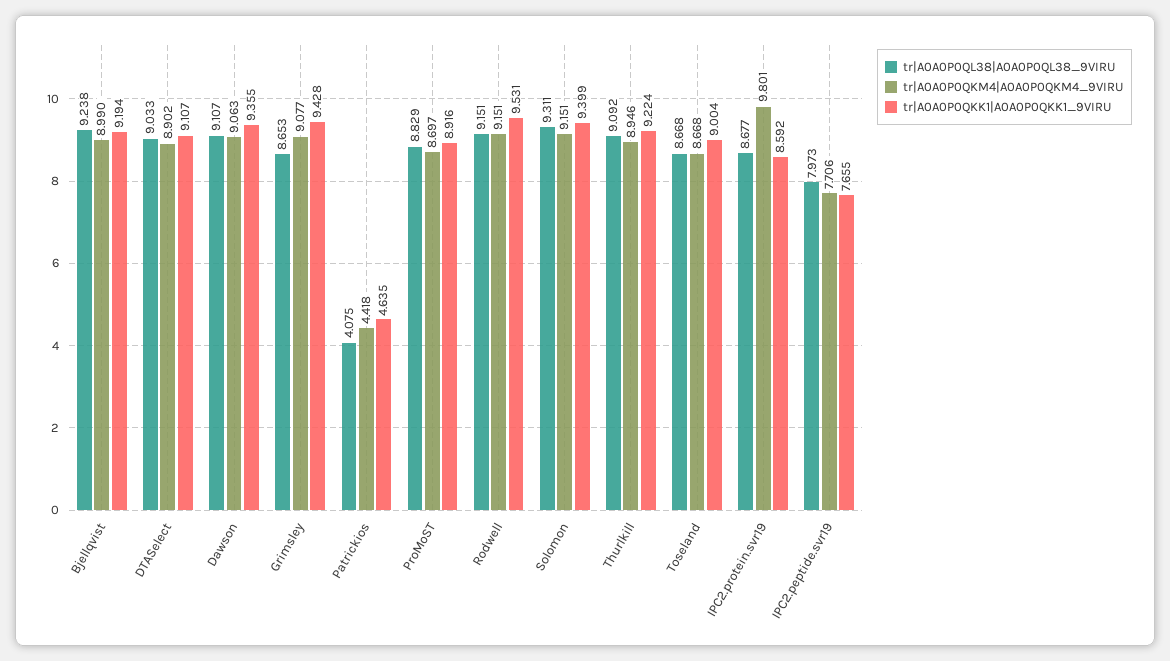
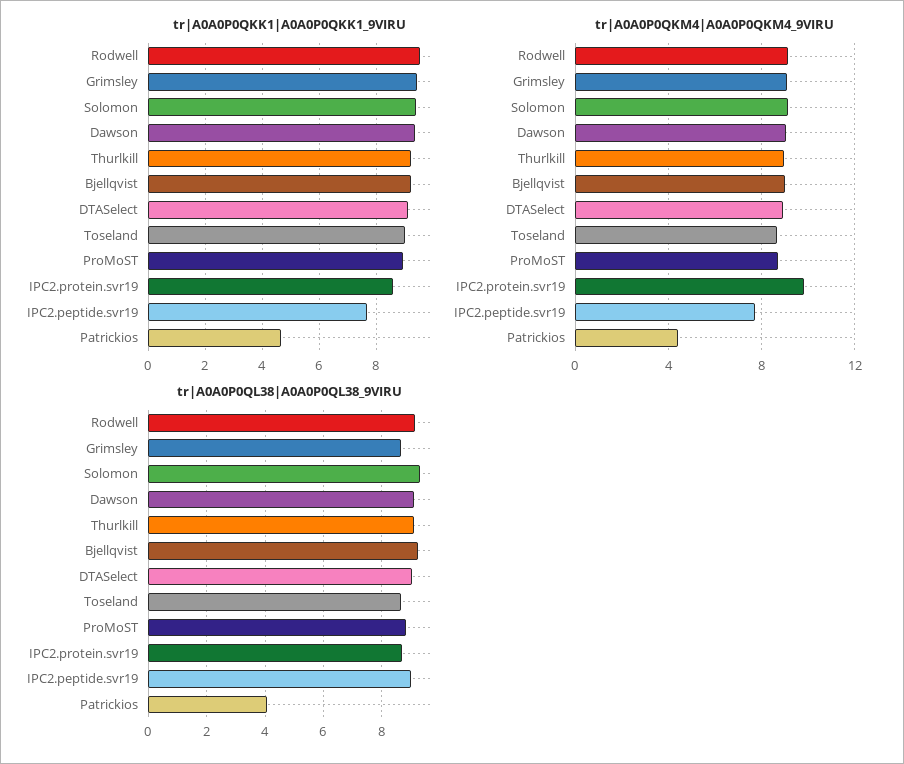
tr|A0A0P0QL38|A0A0P0QL38_9VIRU, IPC2.peptide.svr19: 7.973 -> 9

